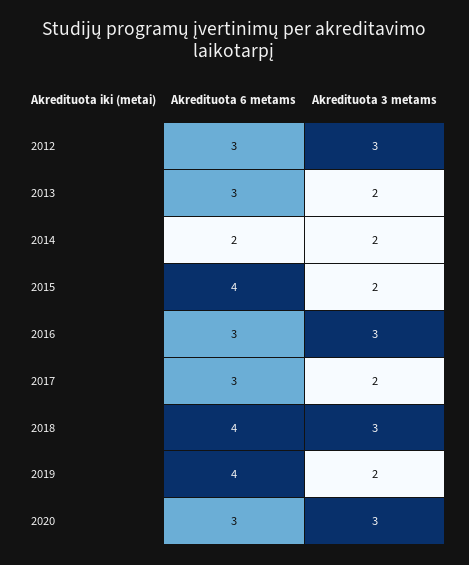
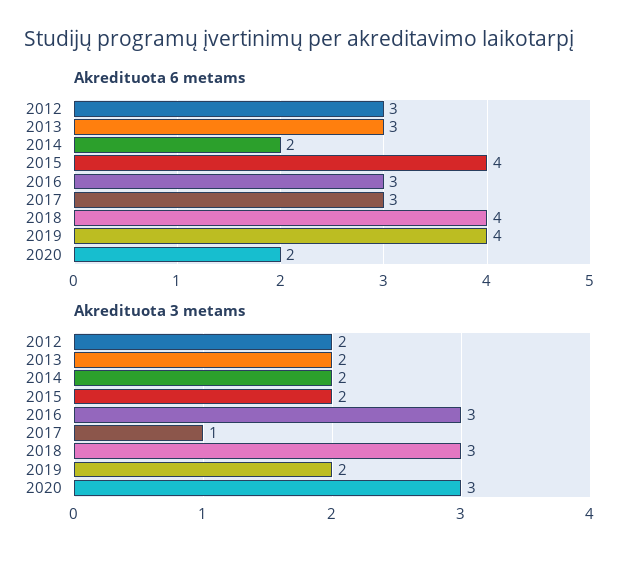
Akredituota 3 metams, 2012: 3 -> 2
Akredituota 3 metams, 2017: 2 -> 1
Akredituota 6 metams, 2020: 3 -> 2

